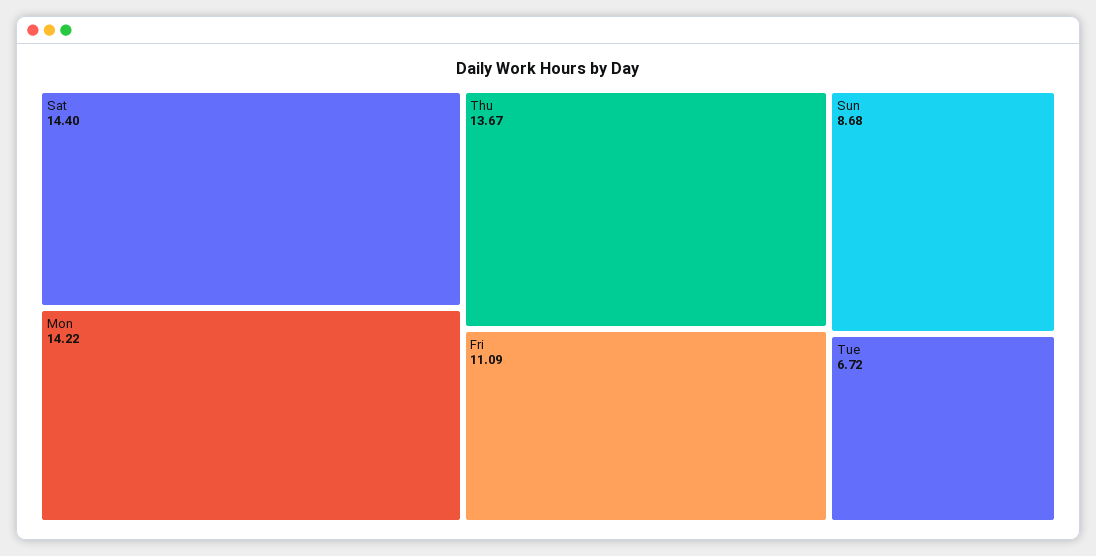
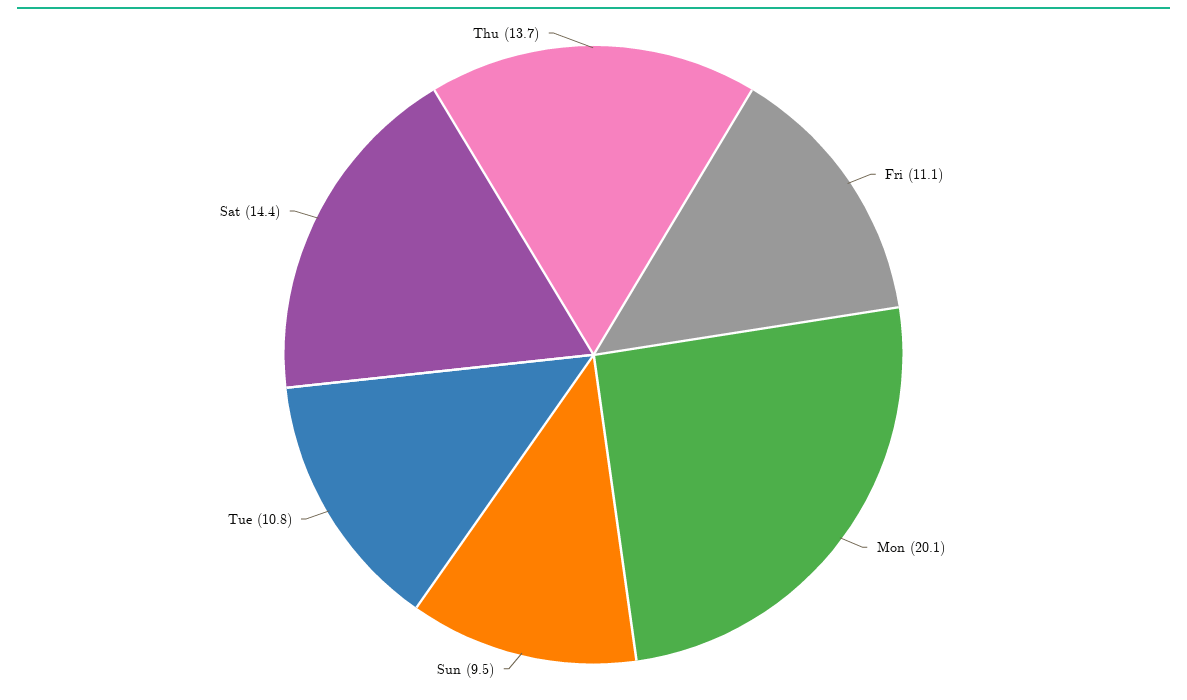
Mon: 14.22 -> 20.1
Sun: 8.68 -> 9.5
Tue: 6.72 -> 10.8

